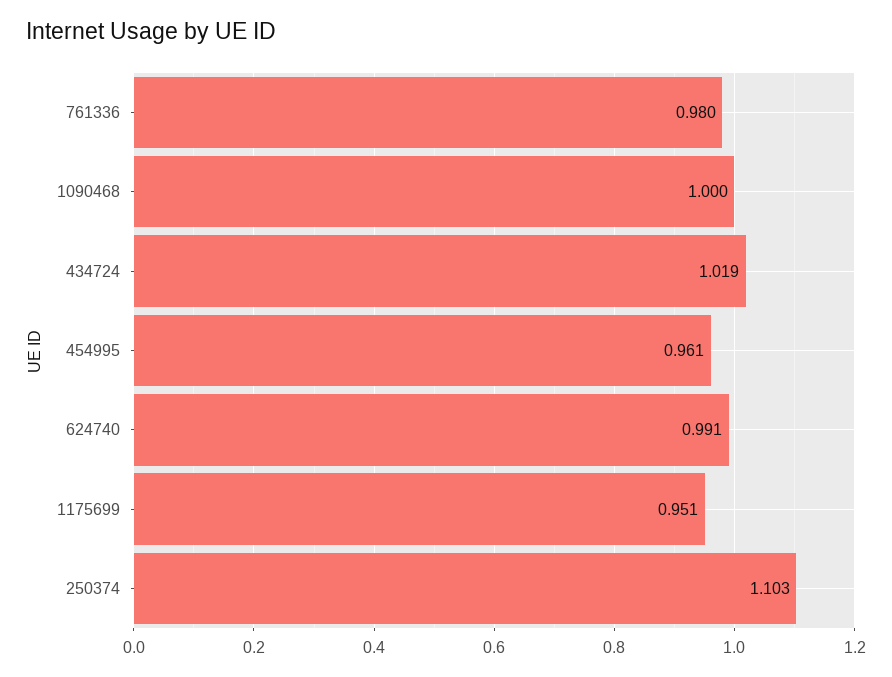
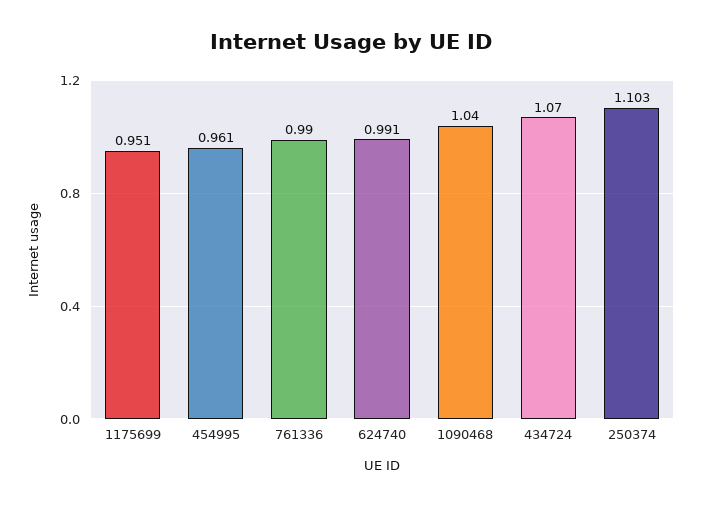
761336: 0.98 -> 0.99
1090468: 1 -> 1.04
434724: 1.019 -> 1.07

